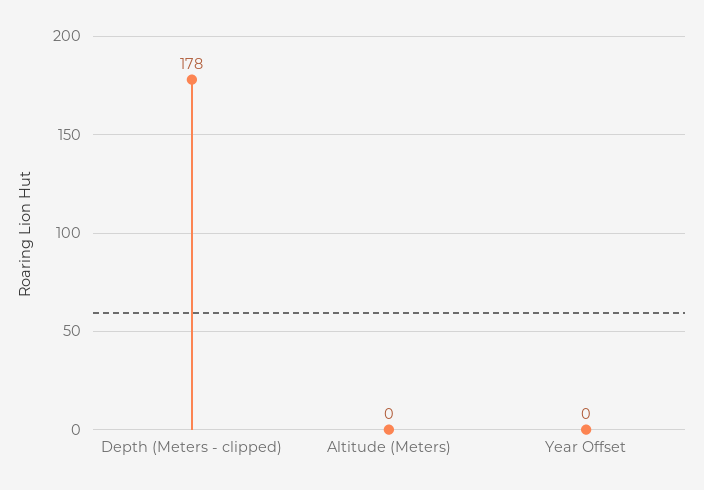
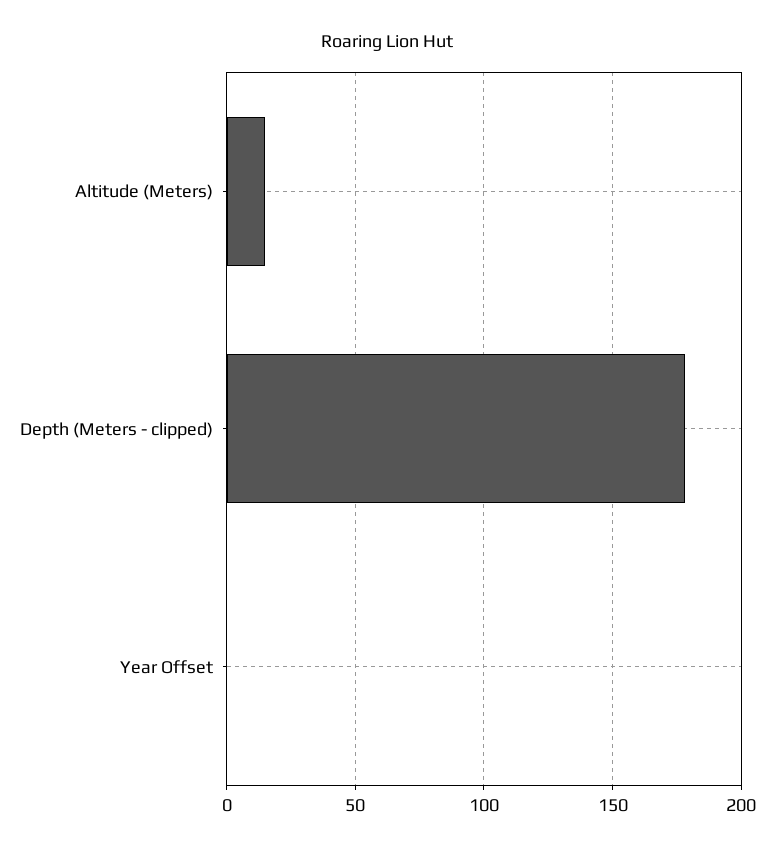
Altitude (Meters): 0 -> 15

